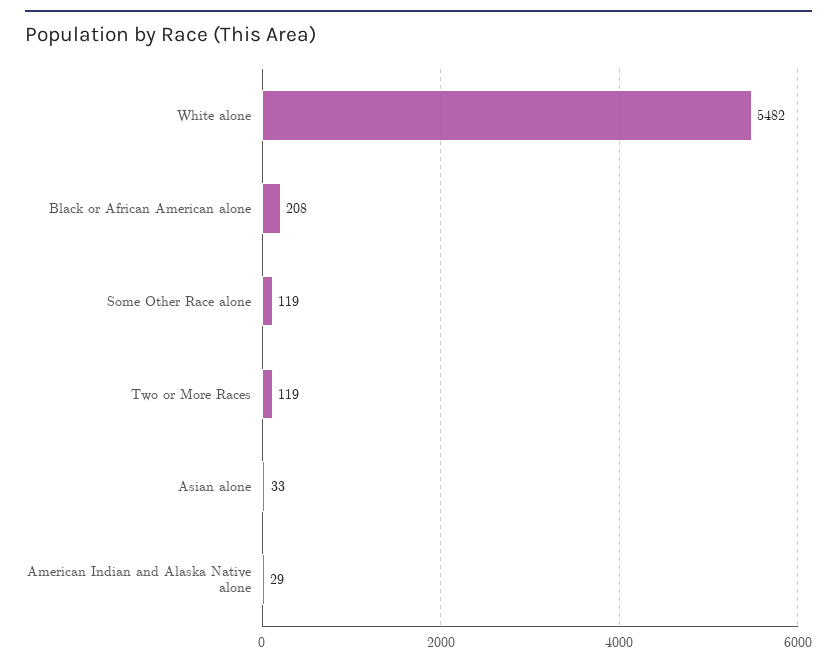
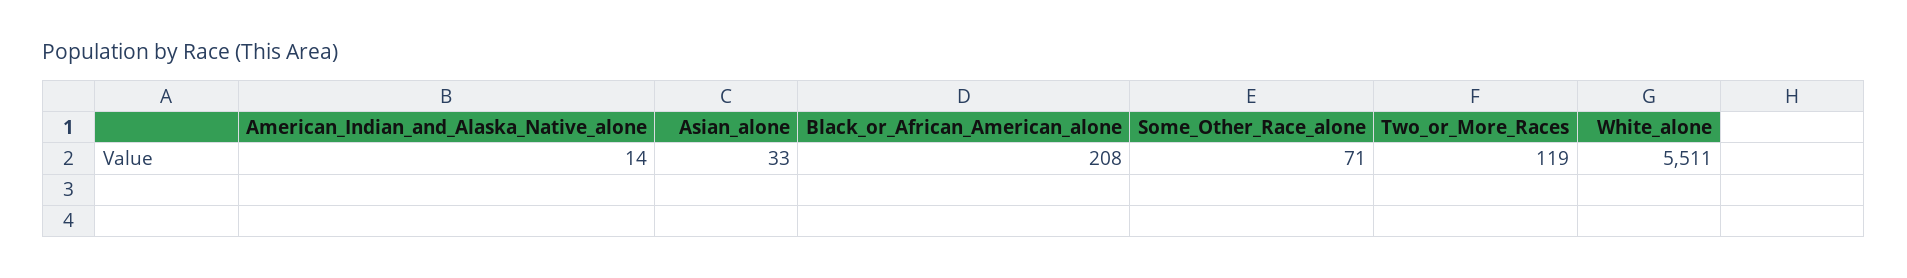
White alone: 5482 -> 5511
Some Other Race alone: 119 -> 71
American Indian and Alaska Native alone: 29 -> 14

